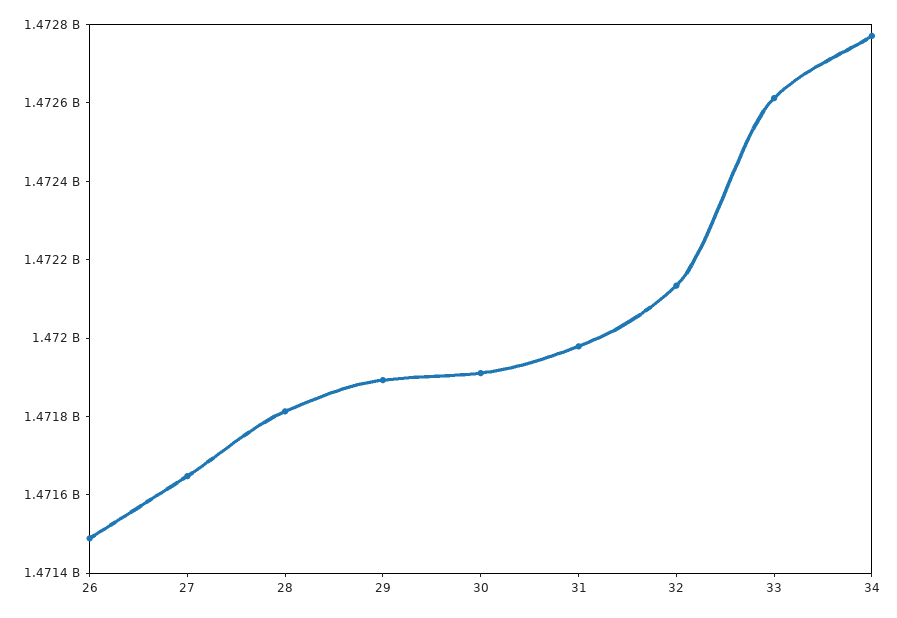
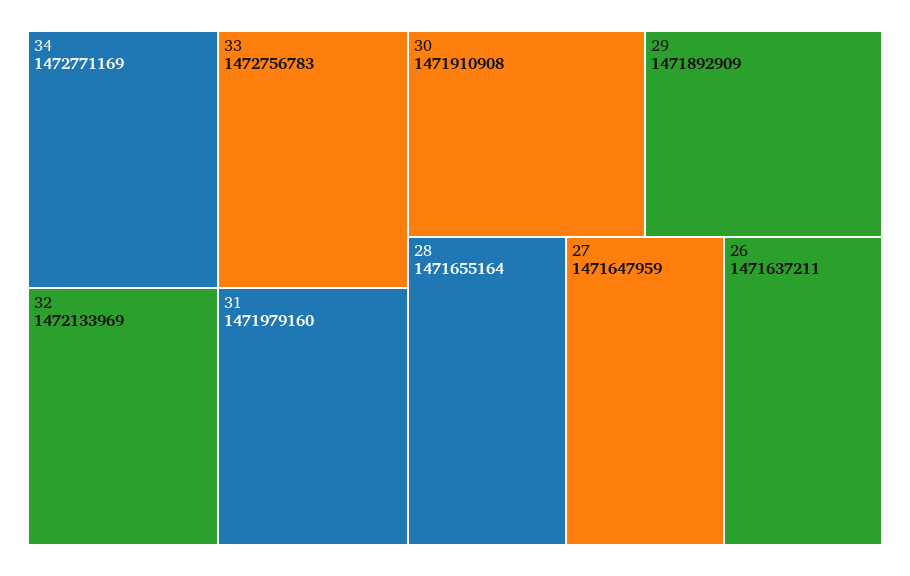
26: 1471500000 -> 1471637211
28: 1471800000 -> 1471655164
33: 1472600000 -> 1472756783

